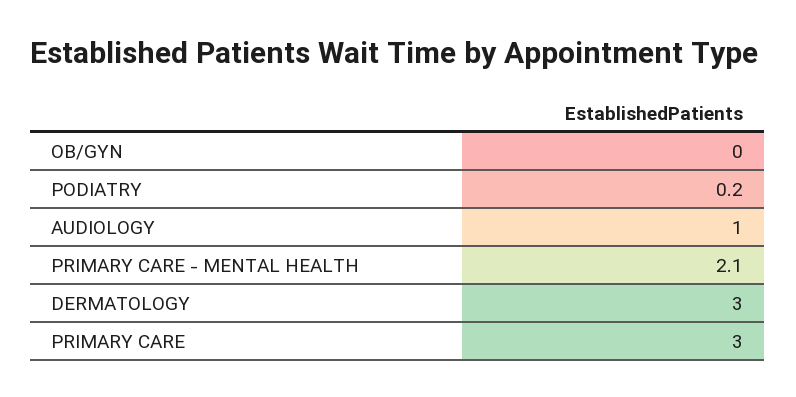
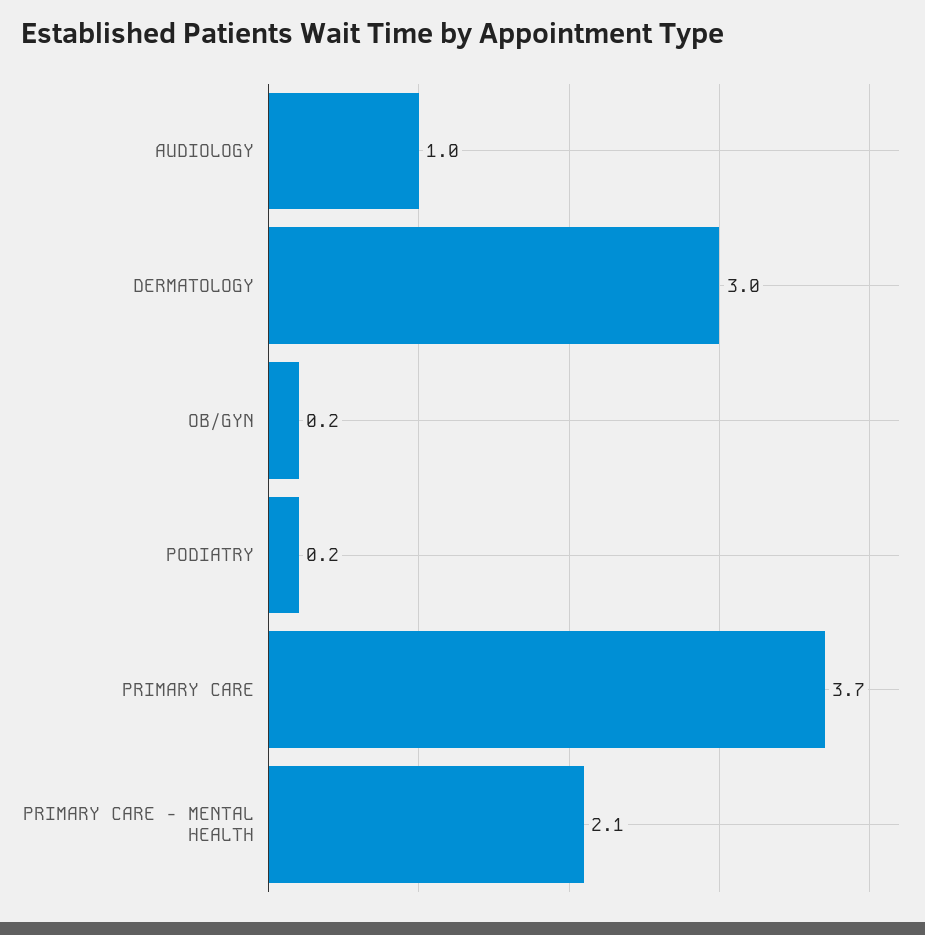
OB/GYN: 0 -> 0.2
PRIMARY CARE: 3 -> 3.7

